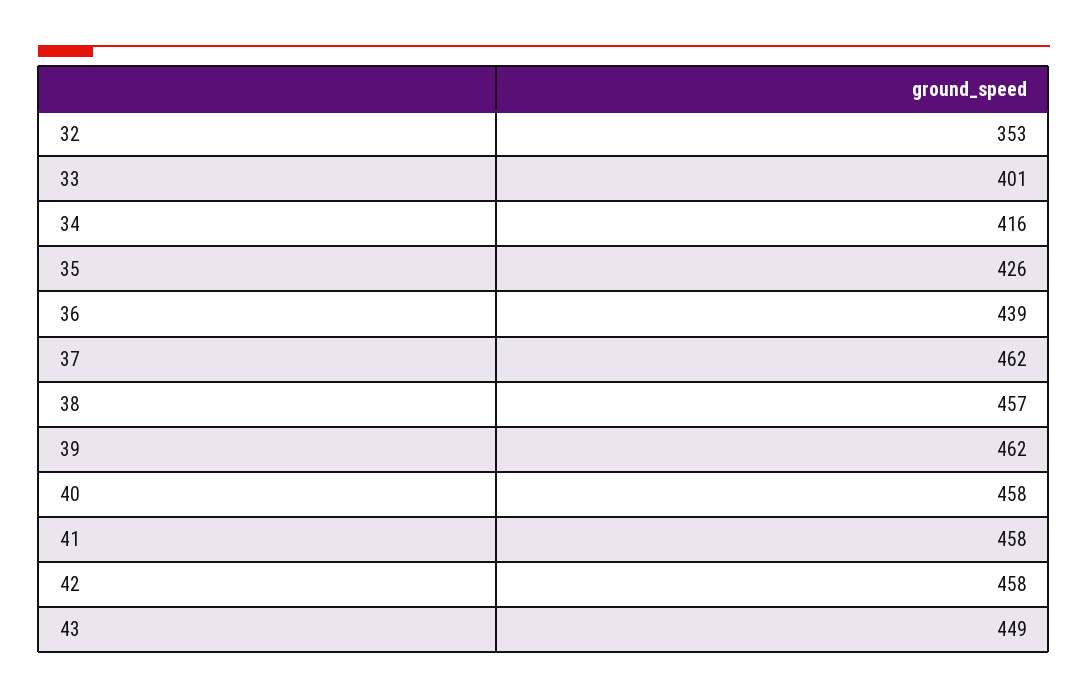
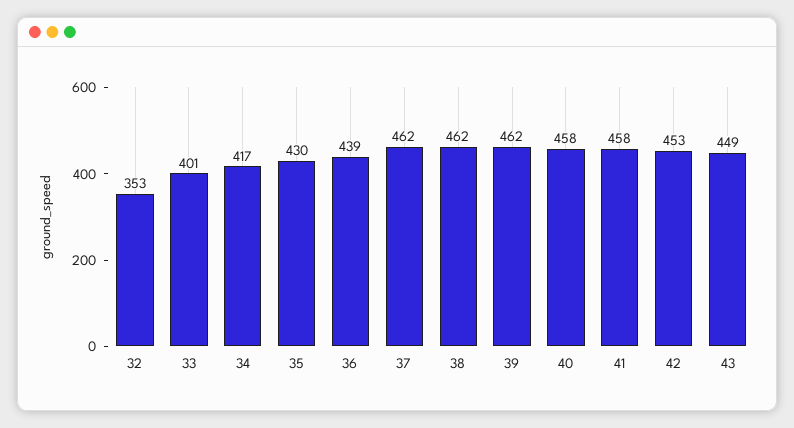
34: 416 -> 417
35: 426 -> 430
38: 457 -> 462
42: 458 -> 453

